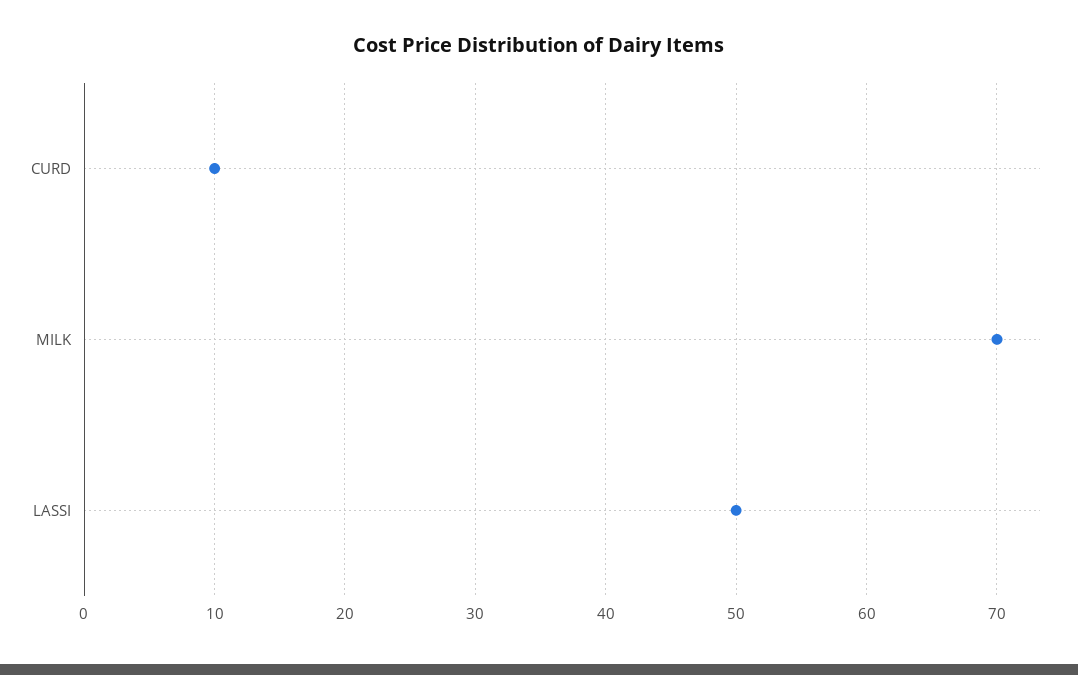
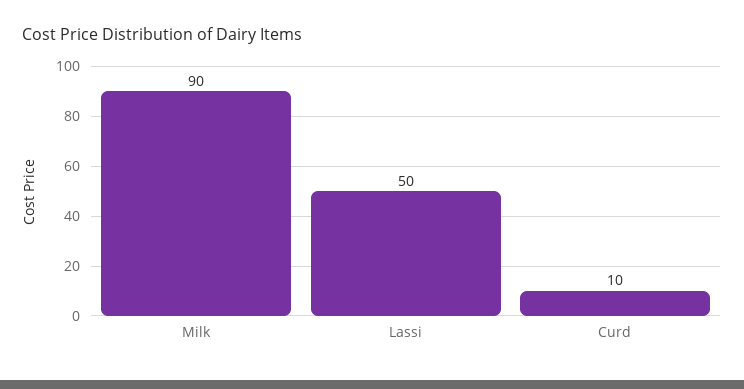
MILK: 70 -> 90

